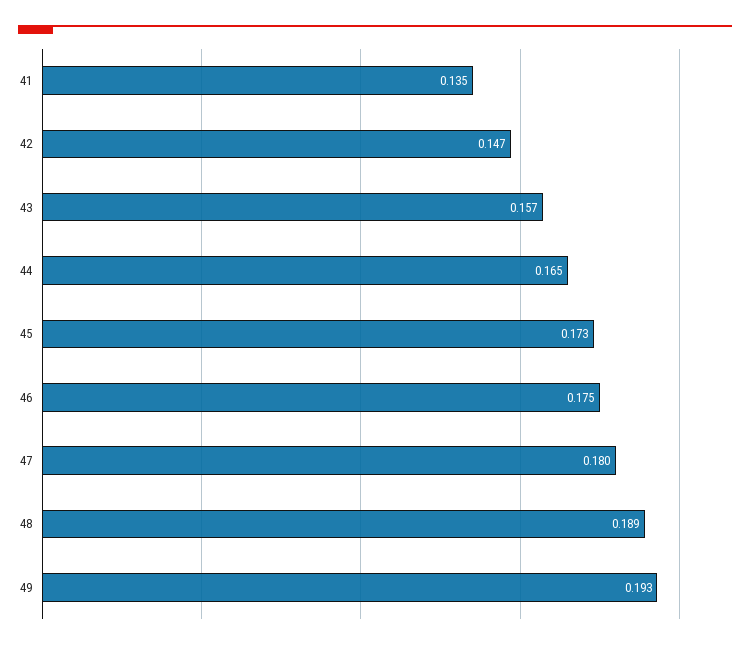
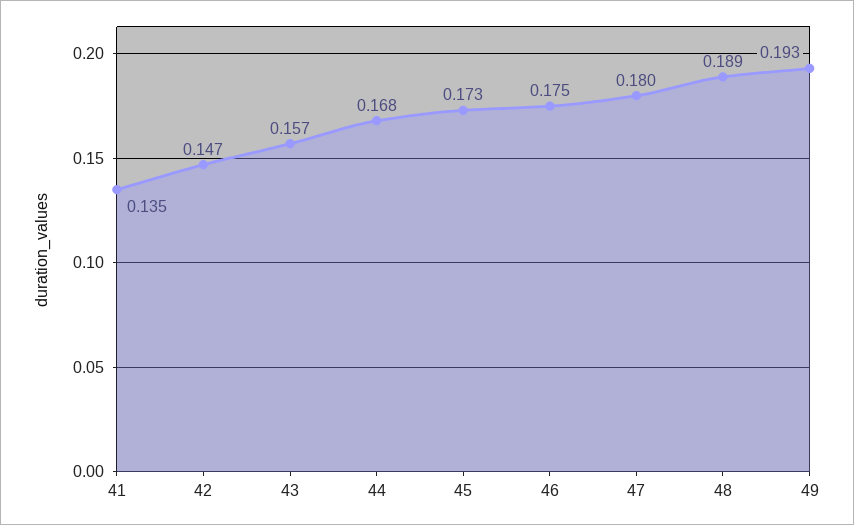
44: 0.165 -> 0.168

